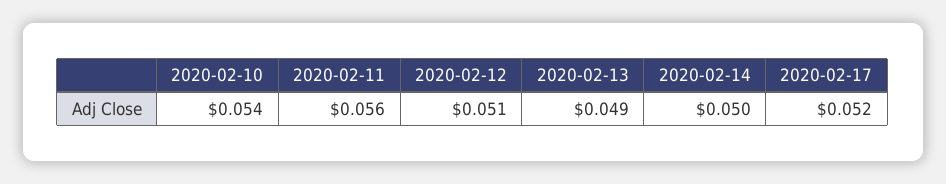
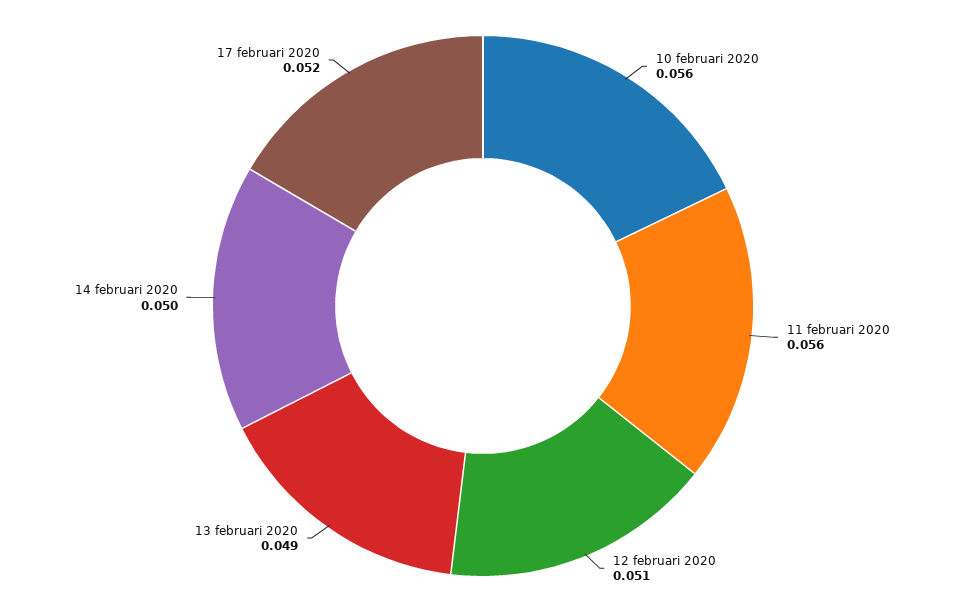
2020-02-10: 0.054 -> 0.056

